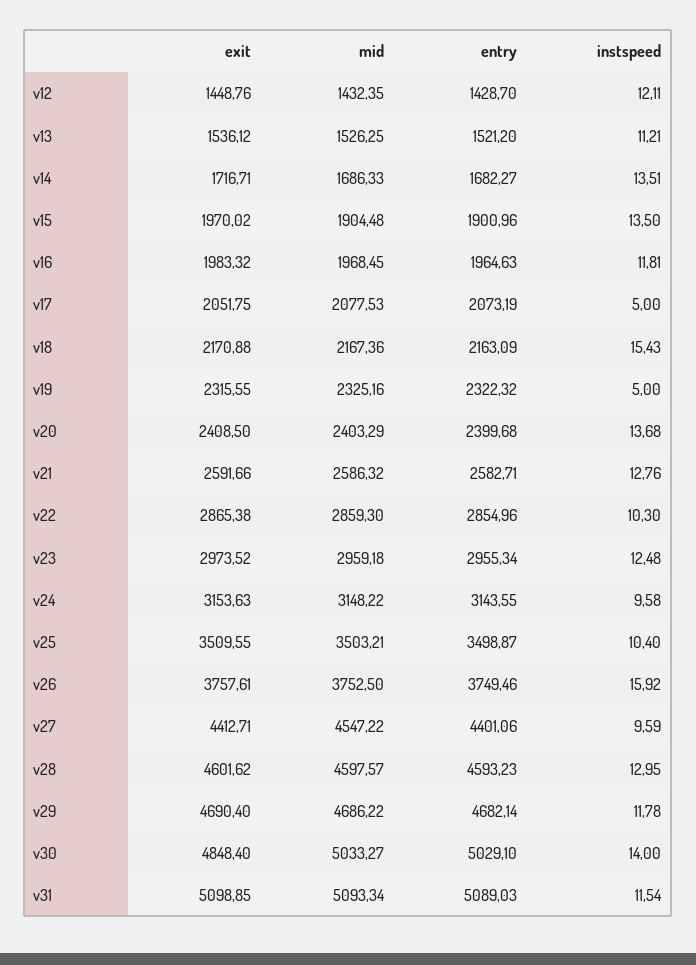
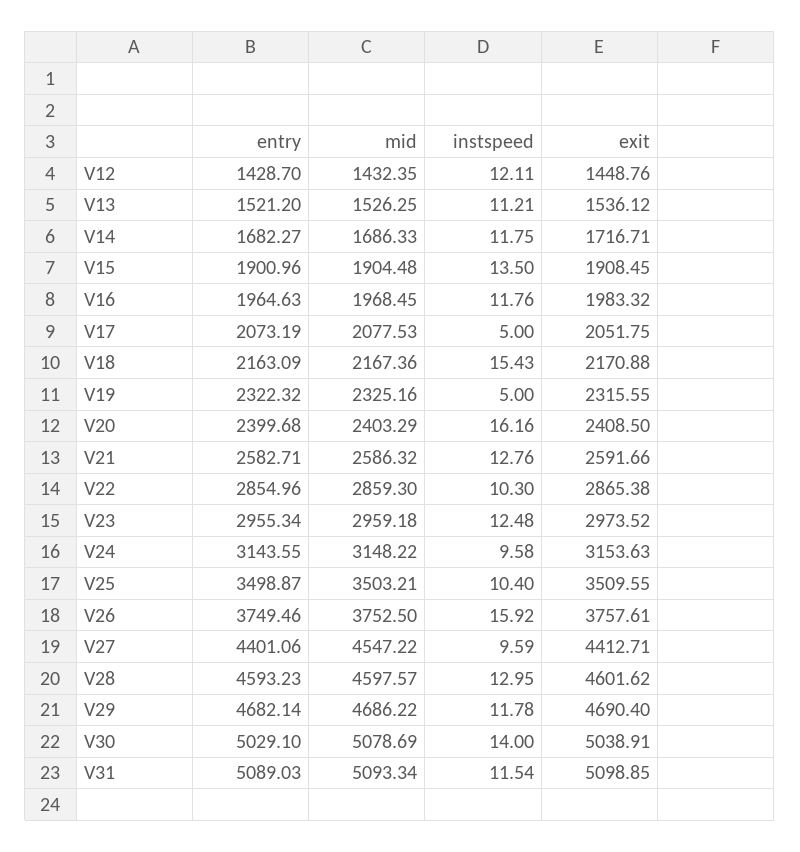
instspeed, v14: 13.51 -> 11.75
exit, v15: 1970.02 -> 1908.45
instspeed, v16: 11.81 -> 11.76
instspeed, v20: 13.68 -> 16.16
exit, v30: 4848.4 -> 5038.91
mid, v30: 5033.27 -> 5078.69

